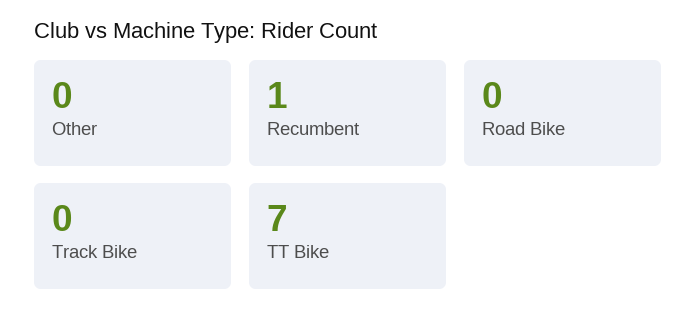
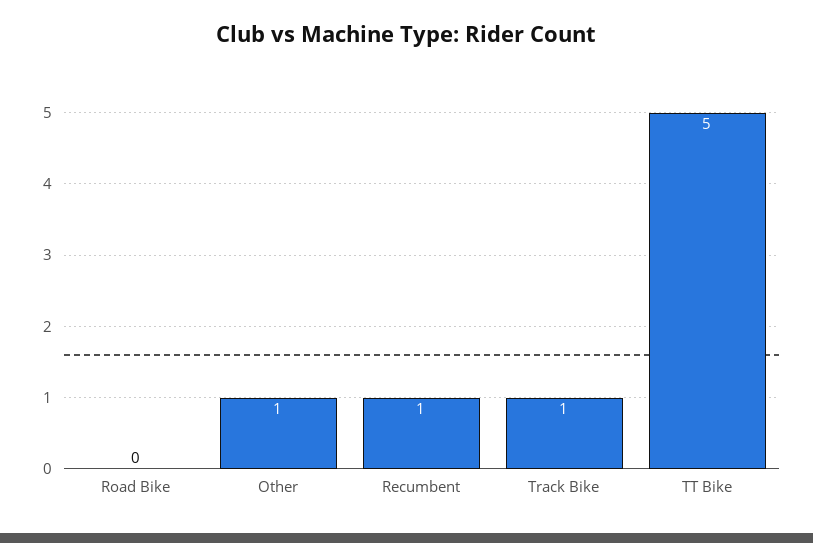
Other: 0 -> 1
Track Bike: 0 -> 1
TT Bike: 7 -> 5

